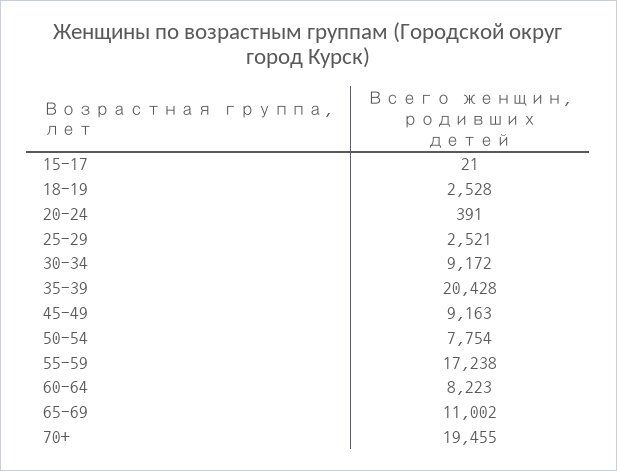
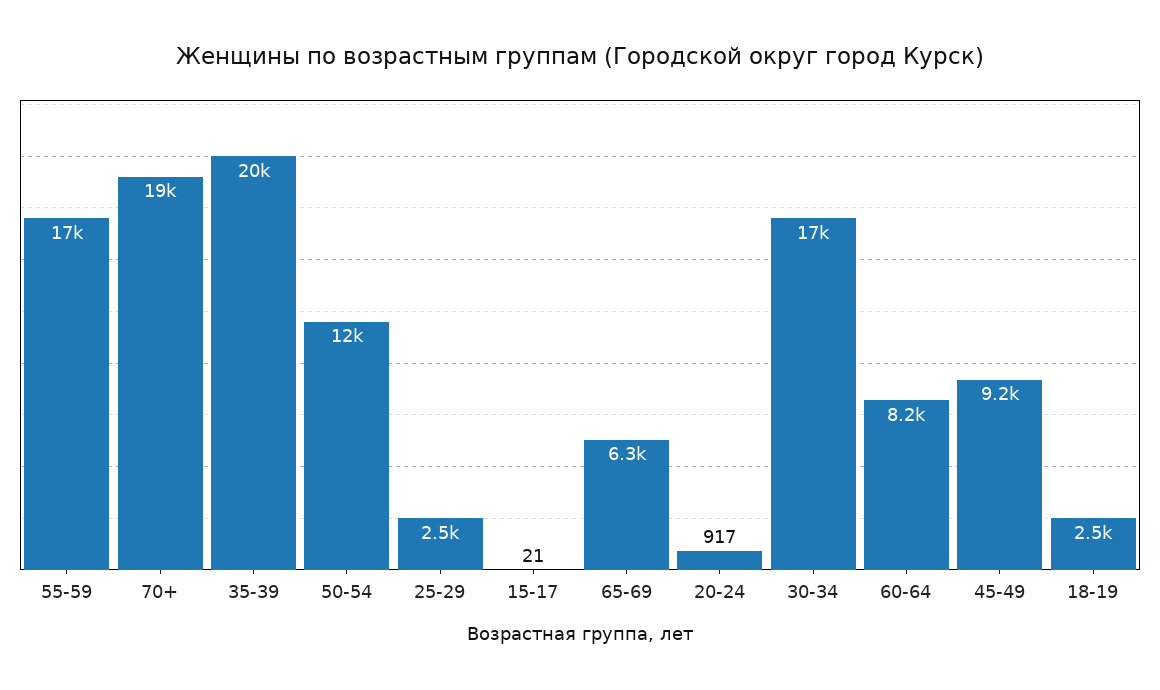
20-24: 391 -> 917
30-34: 9172 -> 17000
50-54: 7754 -> 12000
65-69: 11002 -> 6300

